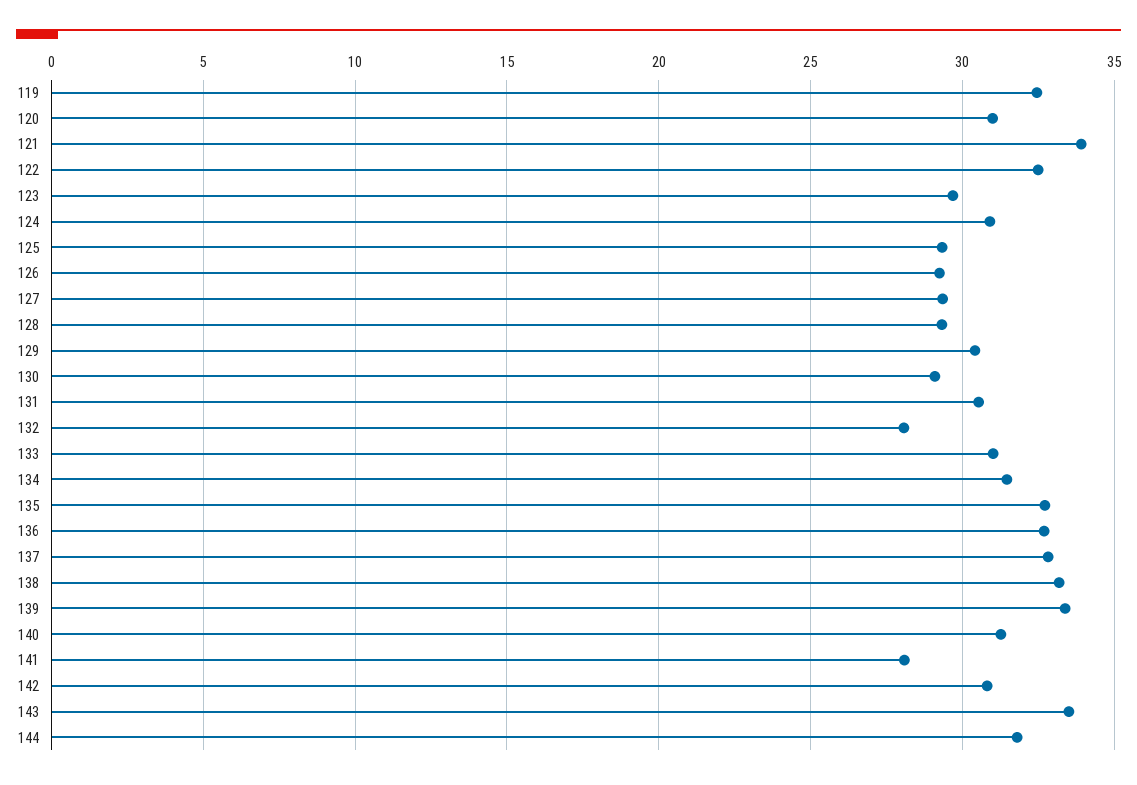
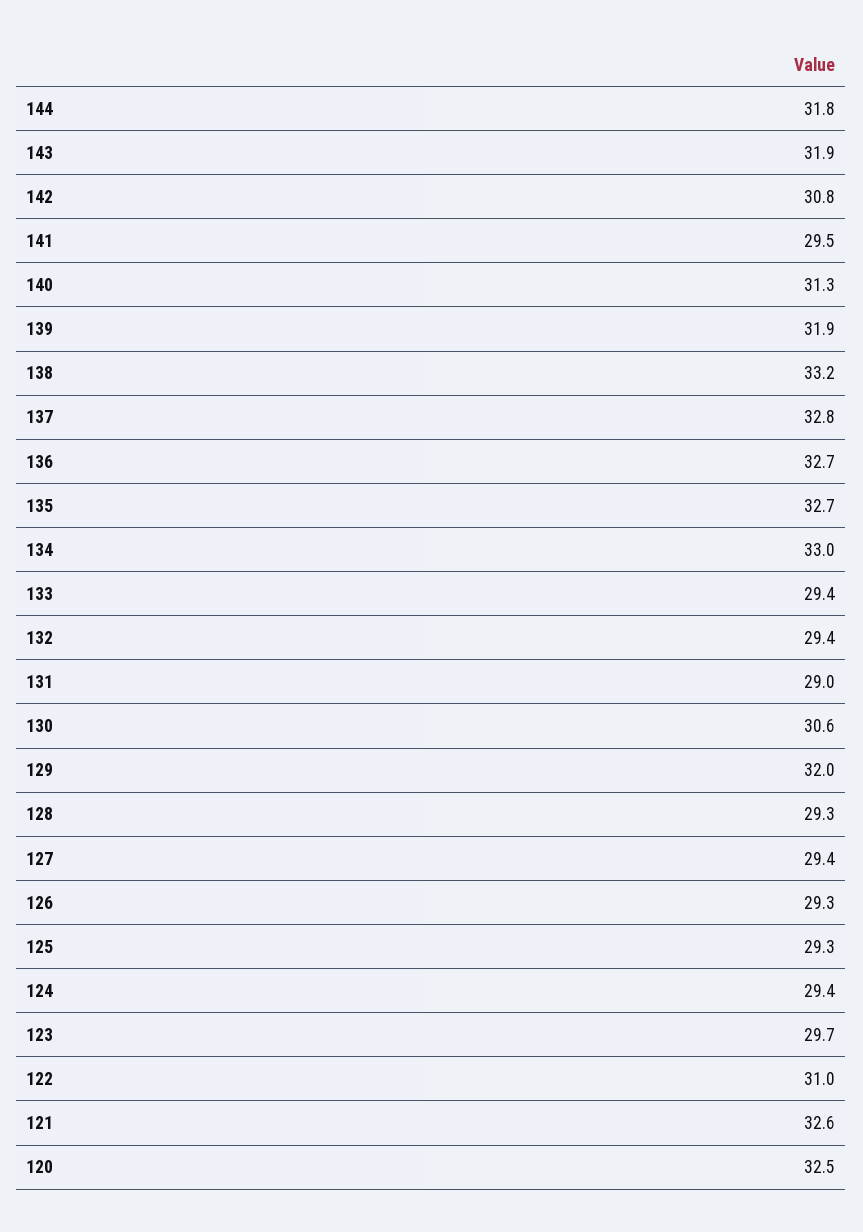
119: 32.5 -> none
120: 31 -> 32.5
121: 34 -> 32.6
122: 32.5 -> 31
124: 31 -> 29.4
129: 30.5 -> 32
130: 29 -> 30.6
131: 30.5 -> 29
132: 28 -> 29.4
133: 31 -> 29.4
134: 31.5 -> 33
139: 33.5 -> 31.9
141: 28 -> 29.5
143: 33.5 -> 31.9

